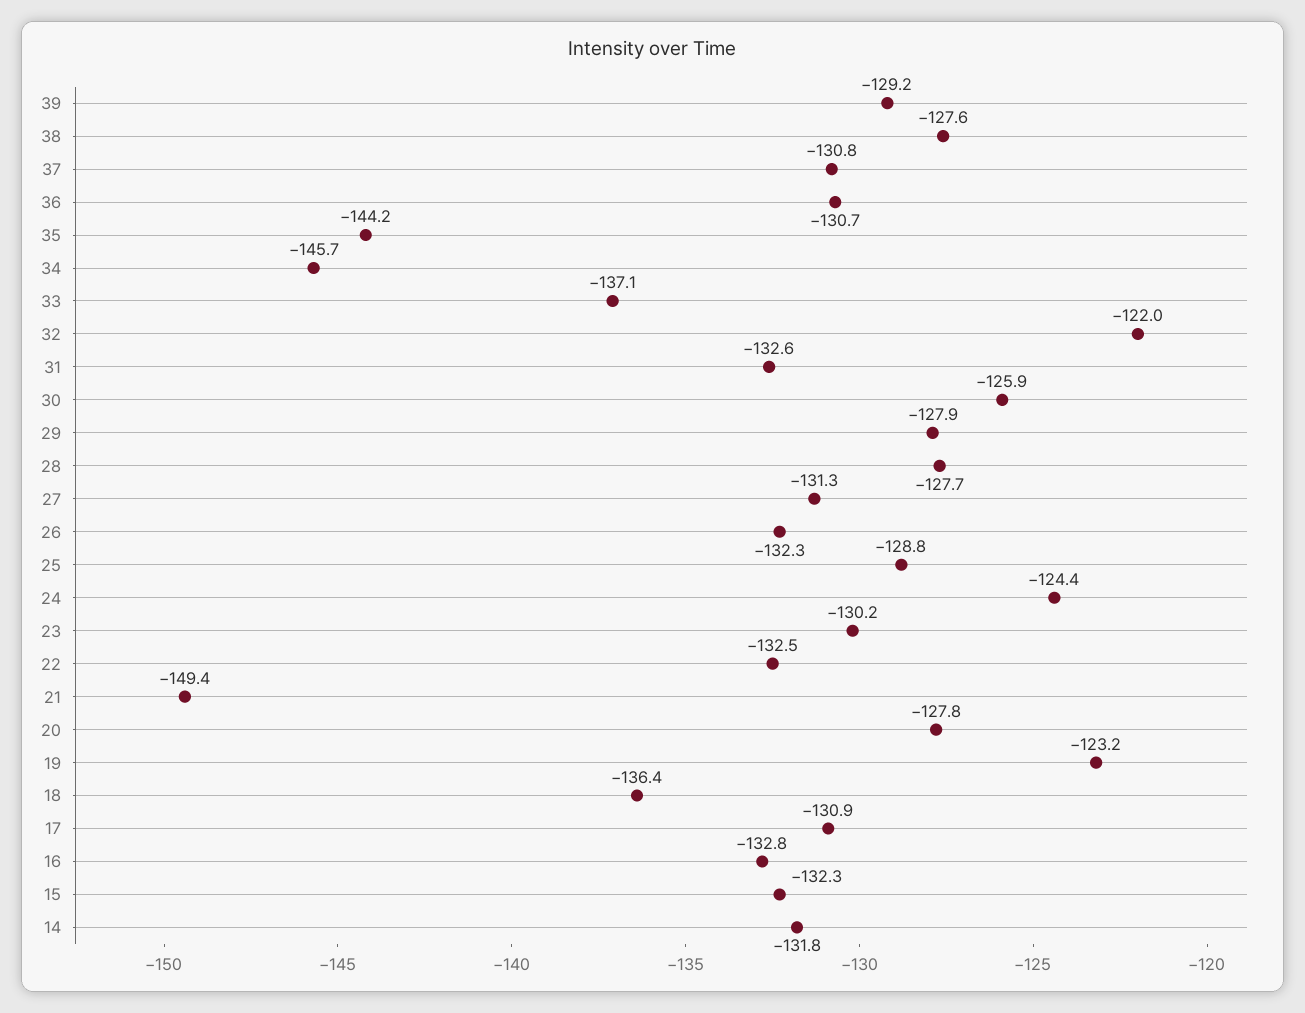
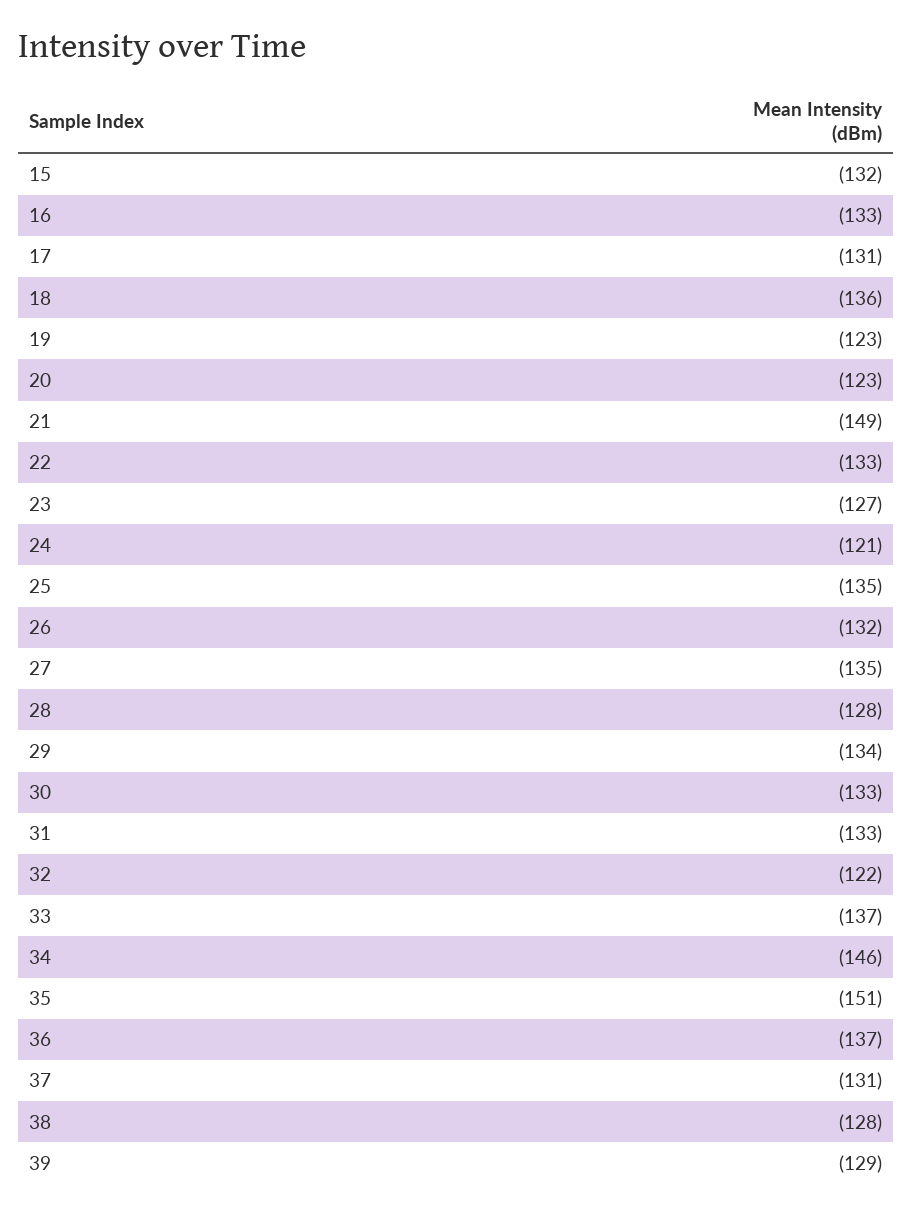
36: -130.7 -> -137
35: -144.2 -> -151
30: -125.9 -> -133
29: -127.9 -> -134
27: -131.3 -> -135
25: -128.8 -> -135
24: -124.4 -> -121
23: -130.2 -> -127
20: -127.8 -> -123
14: -131.8 -> none

